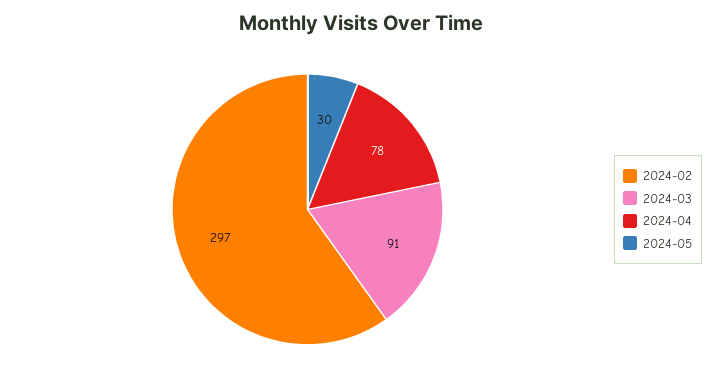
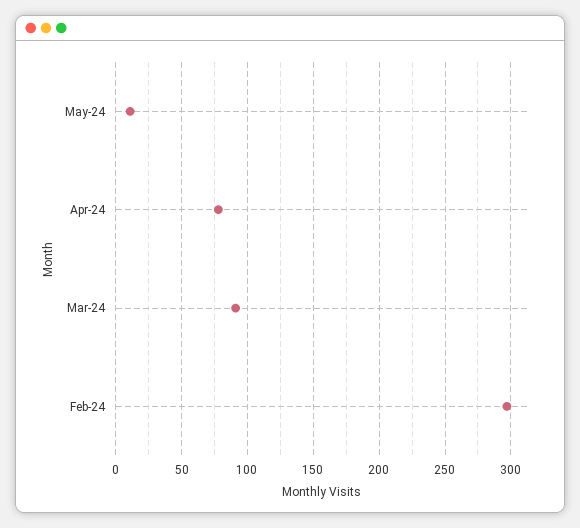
2024-05: 30 -> 10

